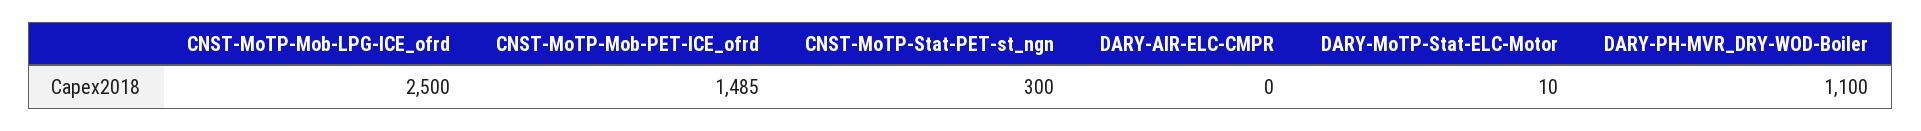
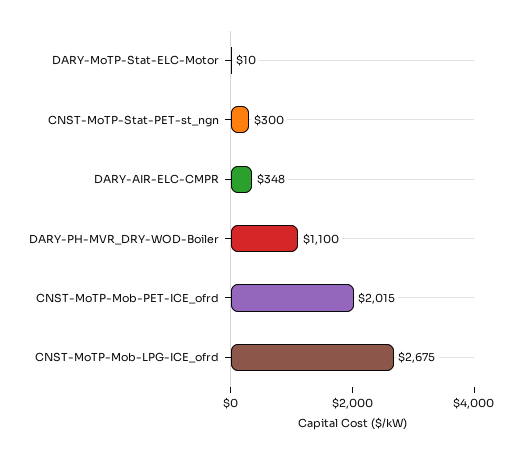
CNST-MoTP-Mob-LPG-ICE_ofrd: 2500 -> 2675
CNST-MoTP-Mob-PET-ICE_ofrd: 1485 -> 2015
DARY-AIR-ELC-CMPR: 0 -> 348

